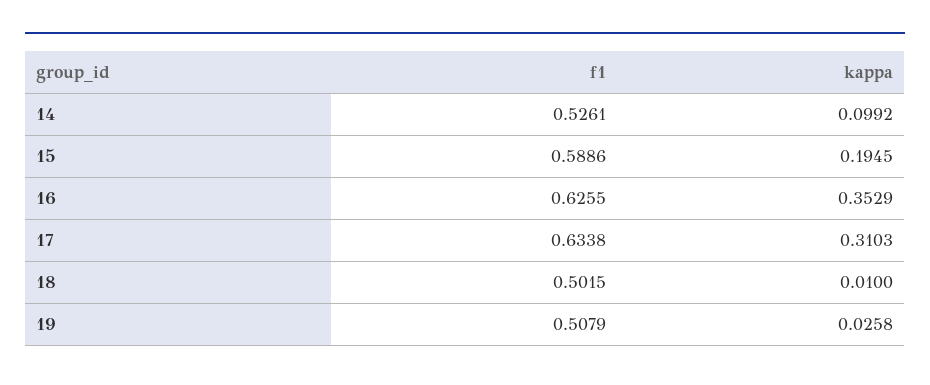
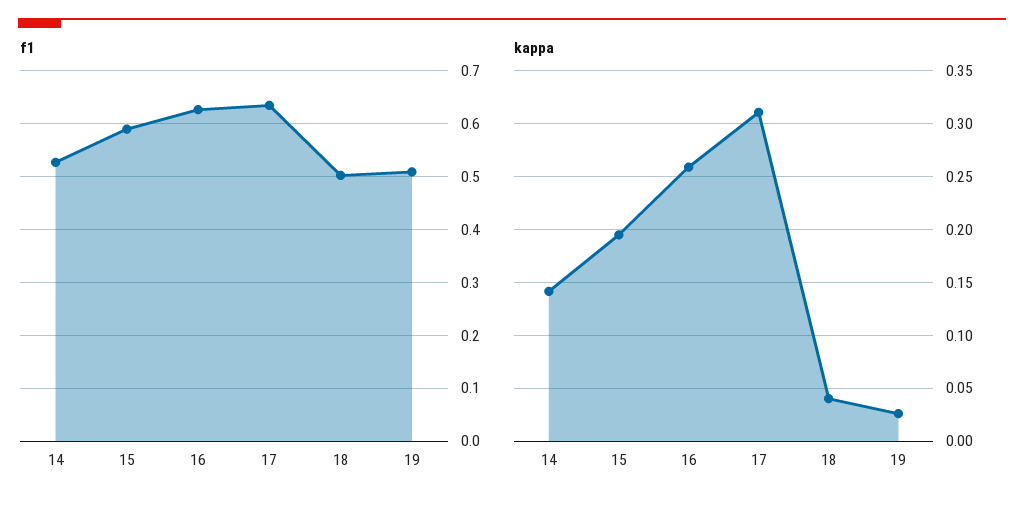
kappa, 14: 0.0992 -> 0.14
kappa, 16: 0.3529 -> 0.26
kappa, 18: 0.01 -> 0.04

